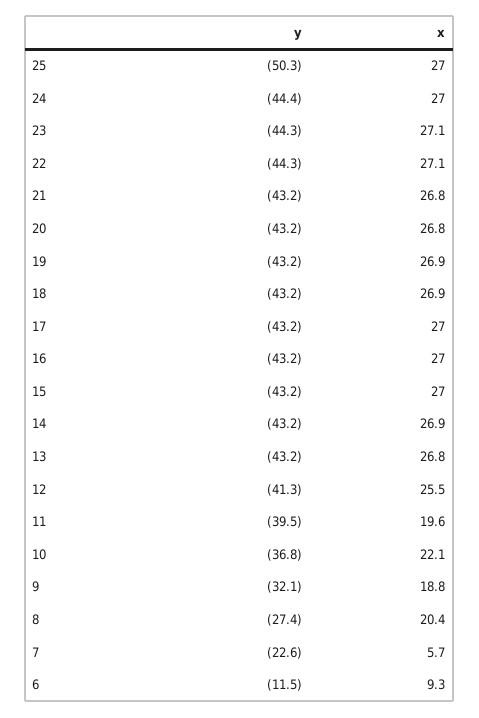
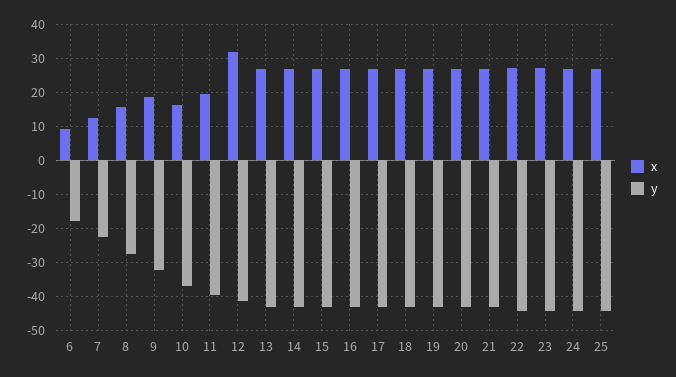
y, 25: -50.3 -> -44
x, 12: 25.5 -> 32
x, 10: 22.1 -> 16
x, 8: 20.4 -> 16
x, 7: 5.7 -> 12
y, 6: -11.5 -> -18

